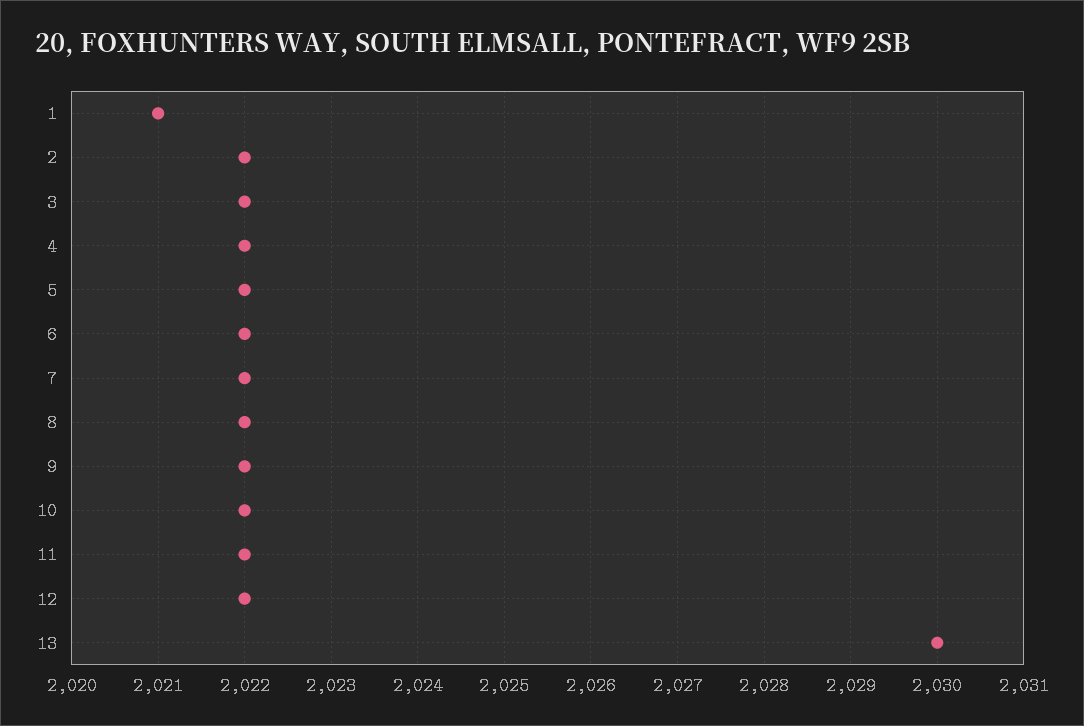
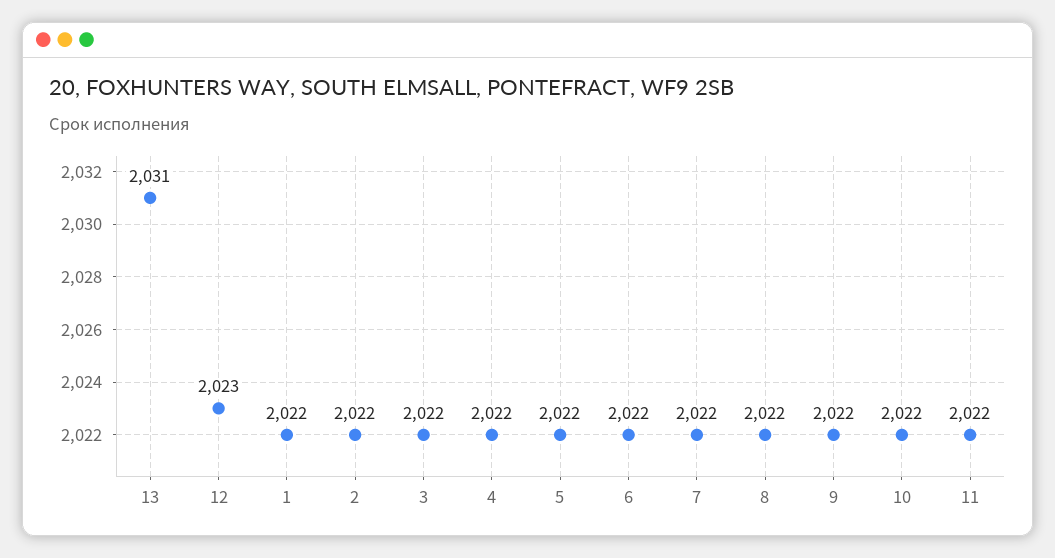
1: 2021 -> 2022
12: 2022 -> 2023
13: 2030 -> 2031

